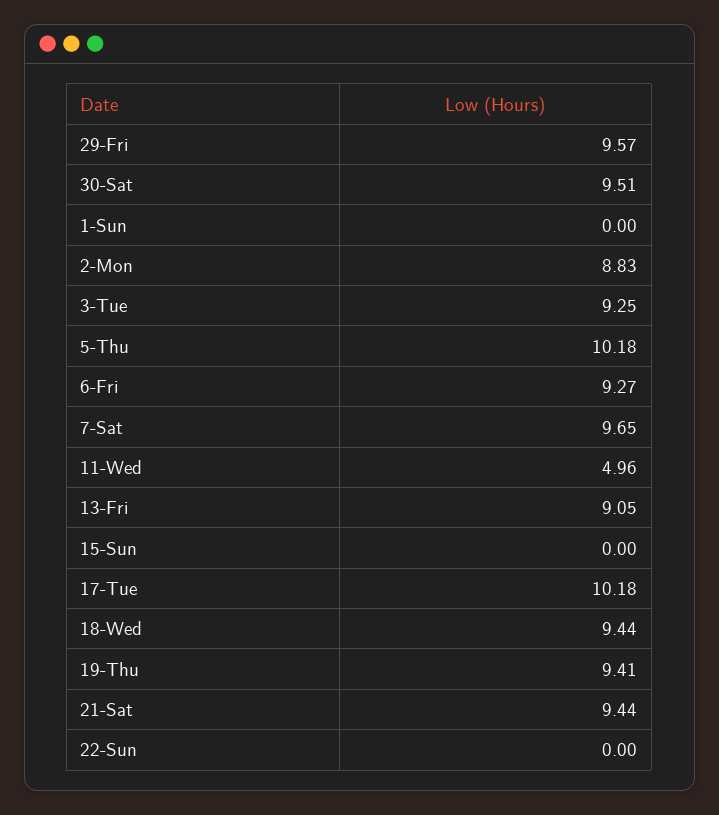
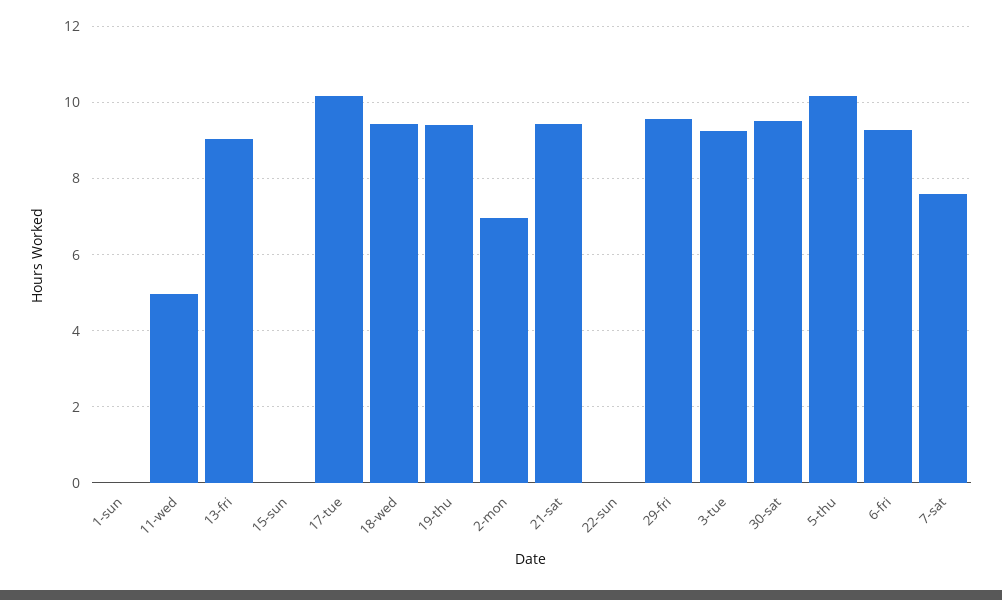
2-Mon: 8.83 -> 7
7-Sat: 9.65 -> 7.6

